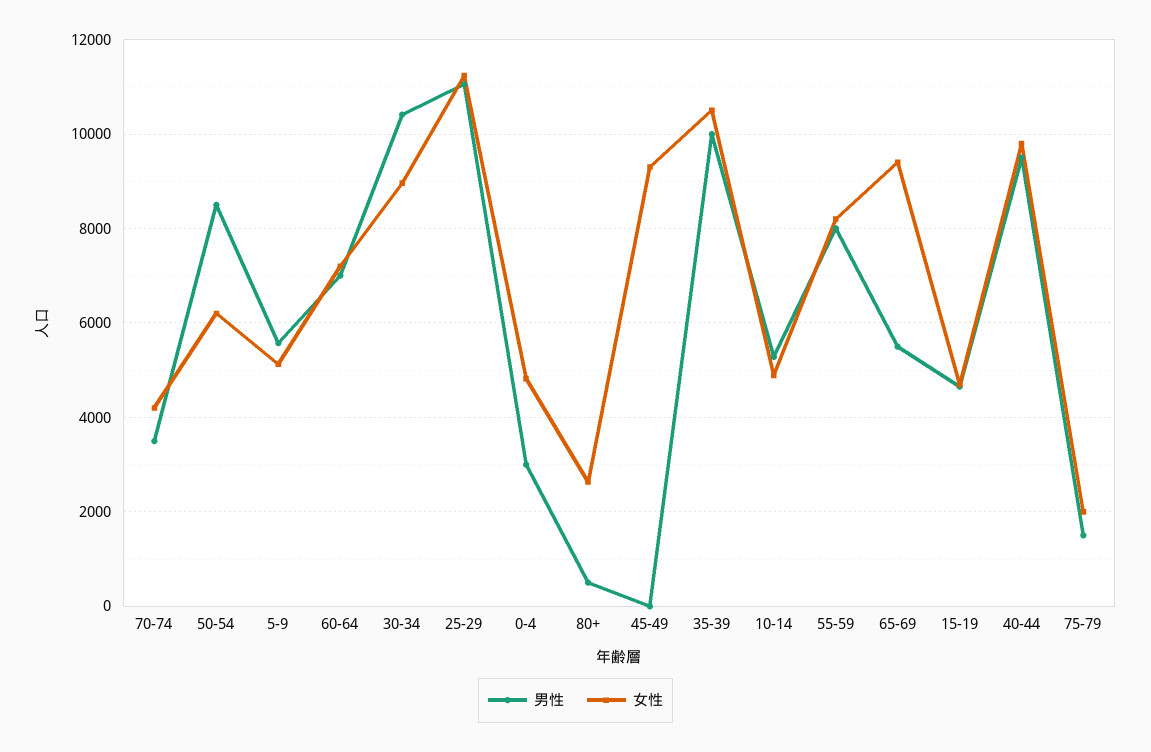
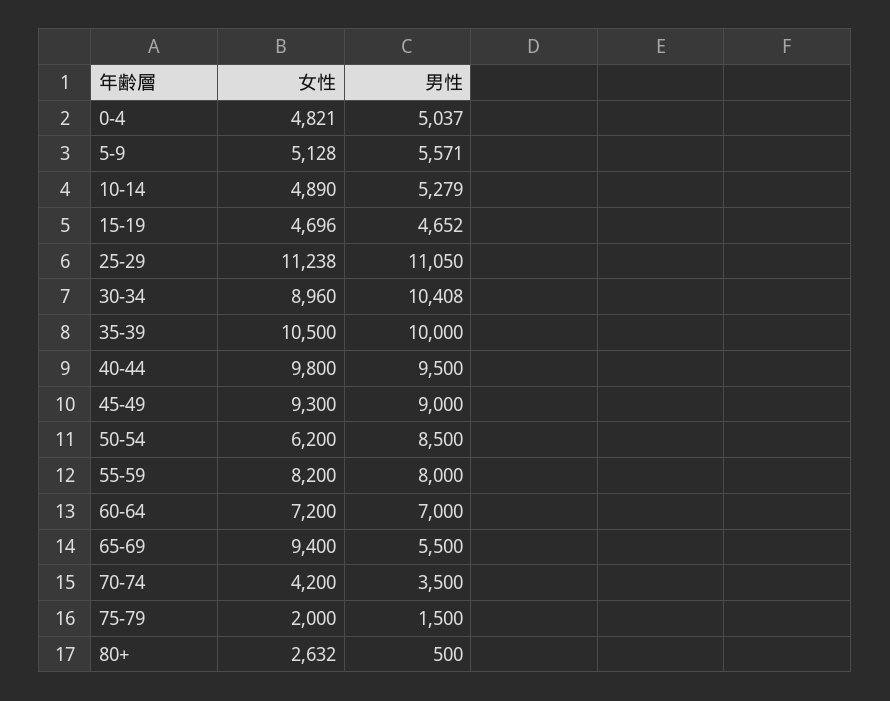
男性, 0-4: 3000 -> 5037
男性, 45-49: 0 -> 9000

